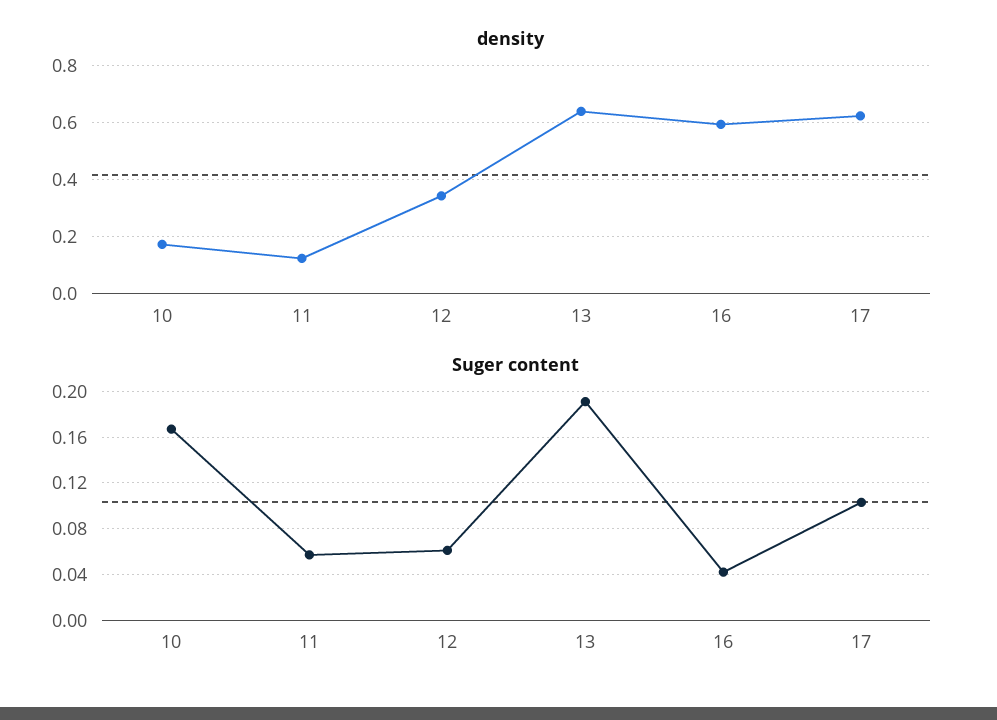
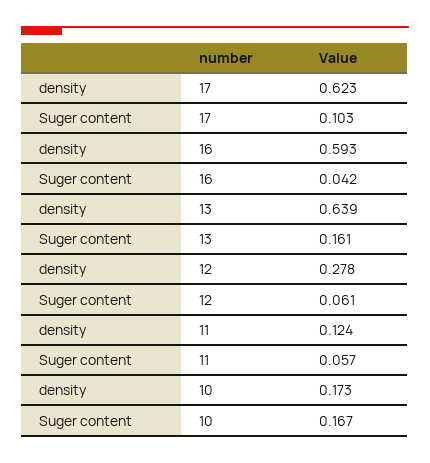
density, 12: 0.35 -> 0.278
Suger content, 13: 0.19 -> 0.161

